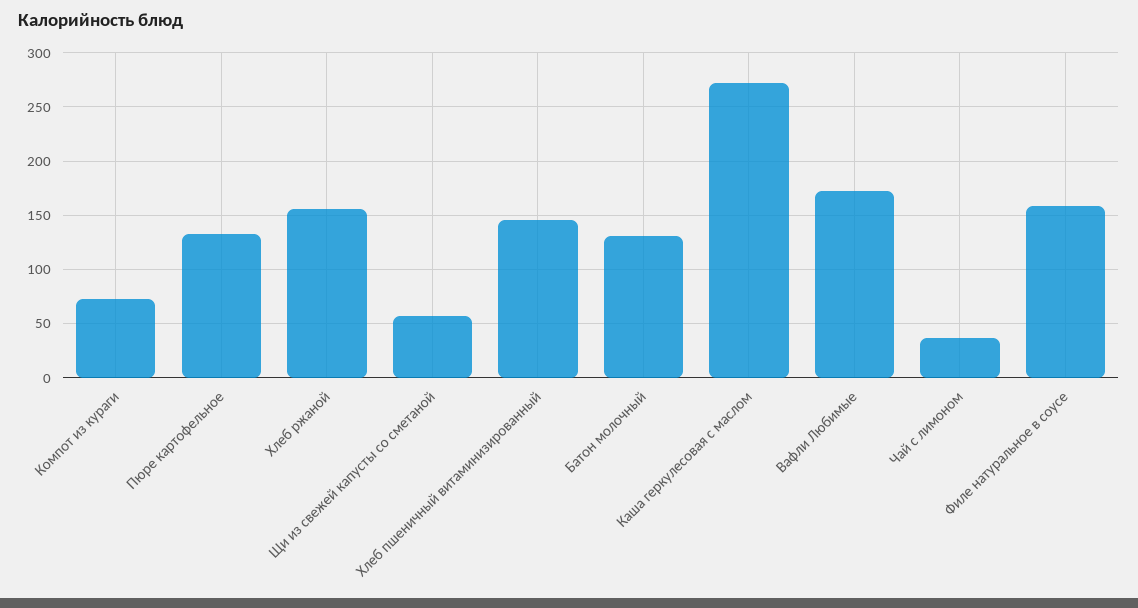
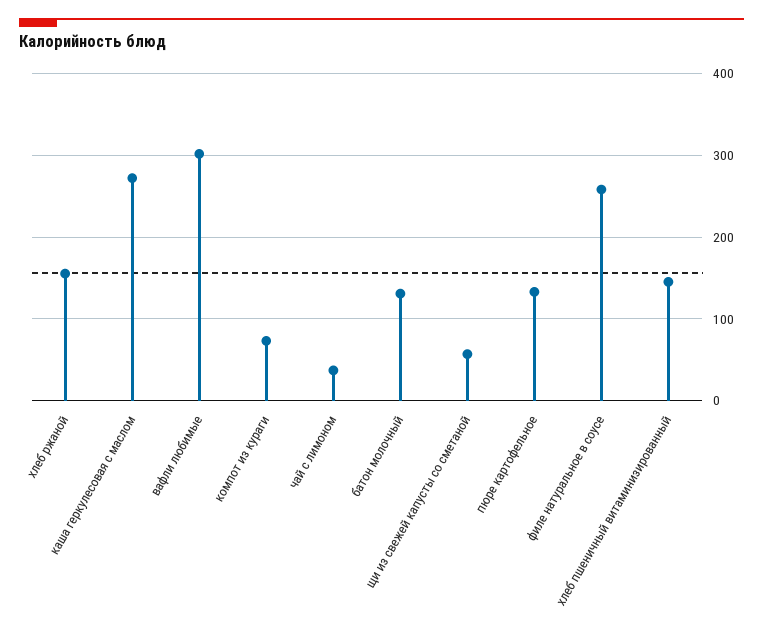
Вафли Любимые: 170 -> 300
Филе натуральное в соусе: 160 -> 260

